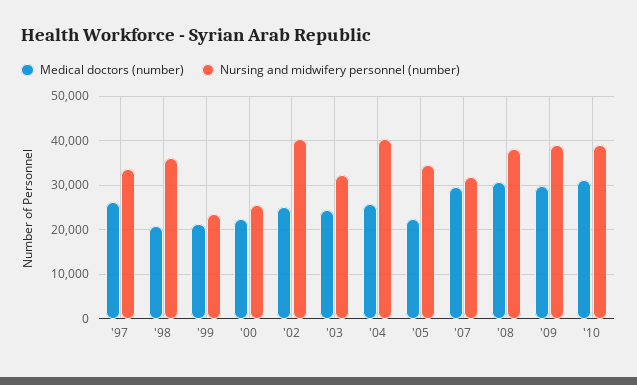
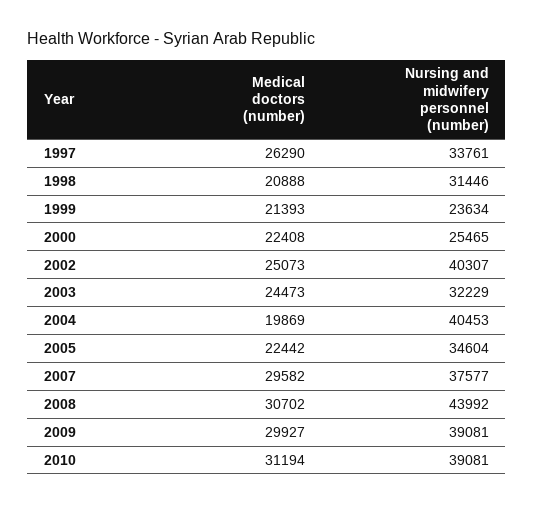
Nursing and midwifery personnel (number), '98: 36000 -> 31446
Medical doctors (number), '04: 26000 -> 19869
Nursing and midwifery personnel (number), '07: 32000 -> 37577
Nursing and midwifery personnel (number), '08: 38000 -> 43992

